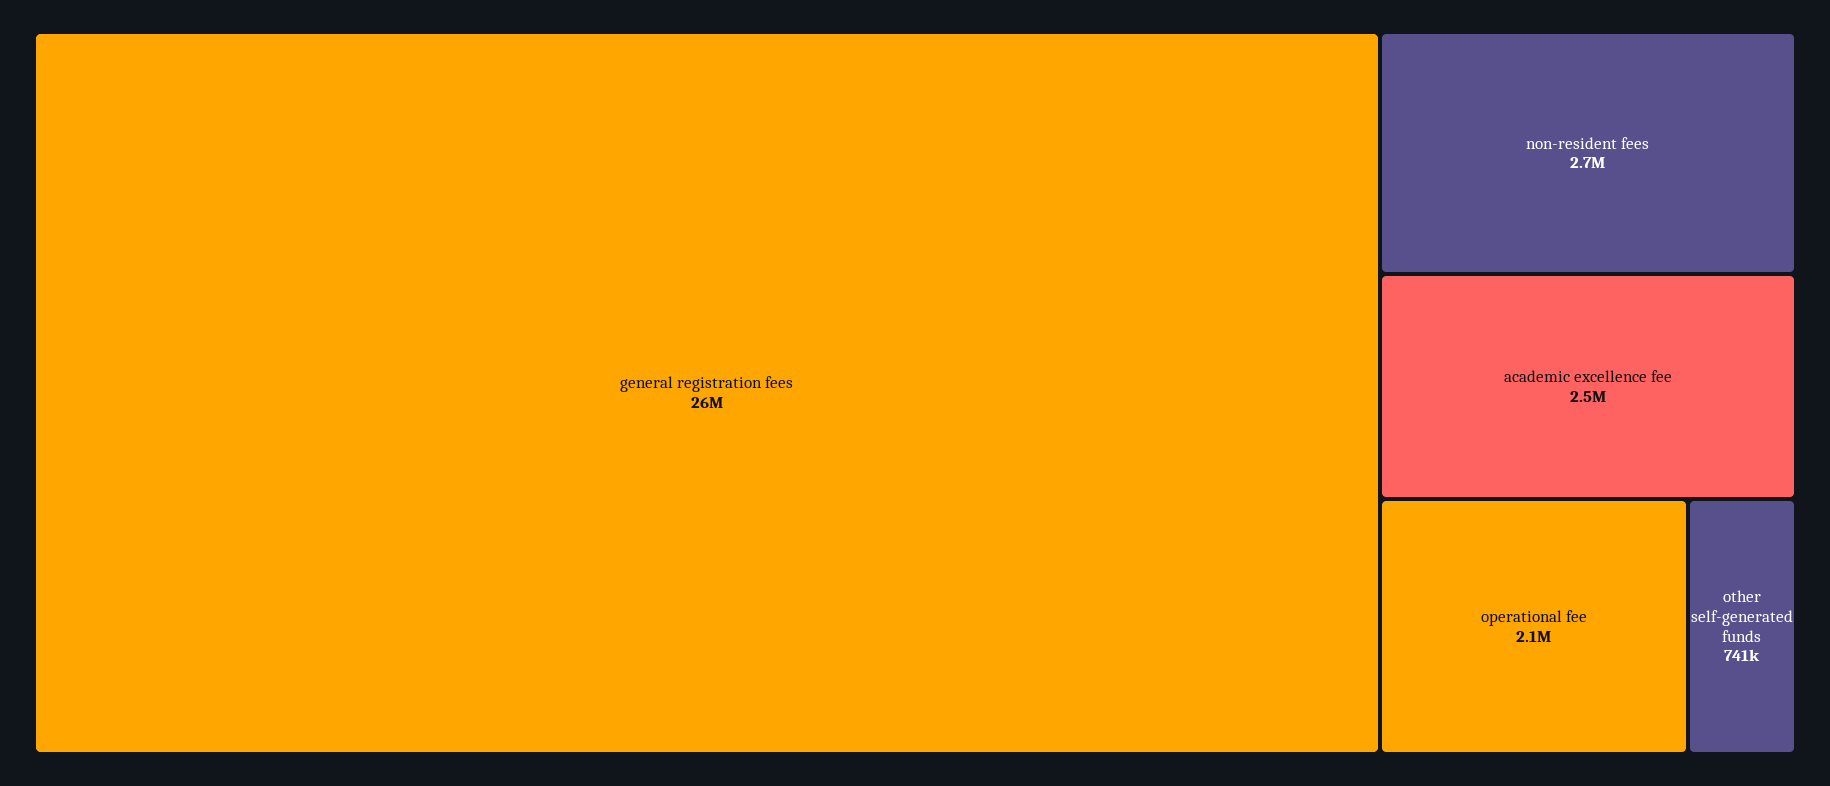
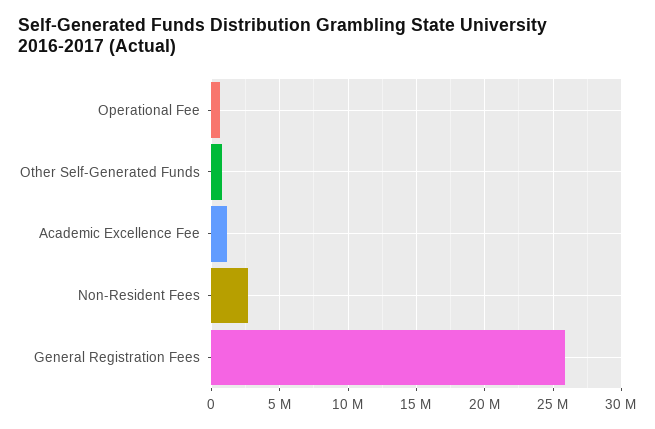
academic excellence fee: 2500000 -> 1000000
operational fee: 2100000 -> 500000

